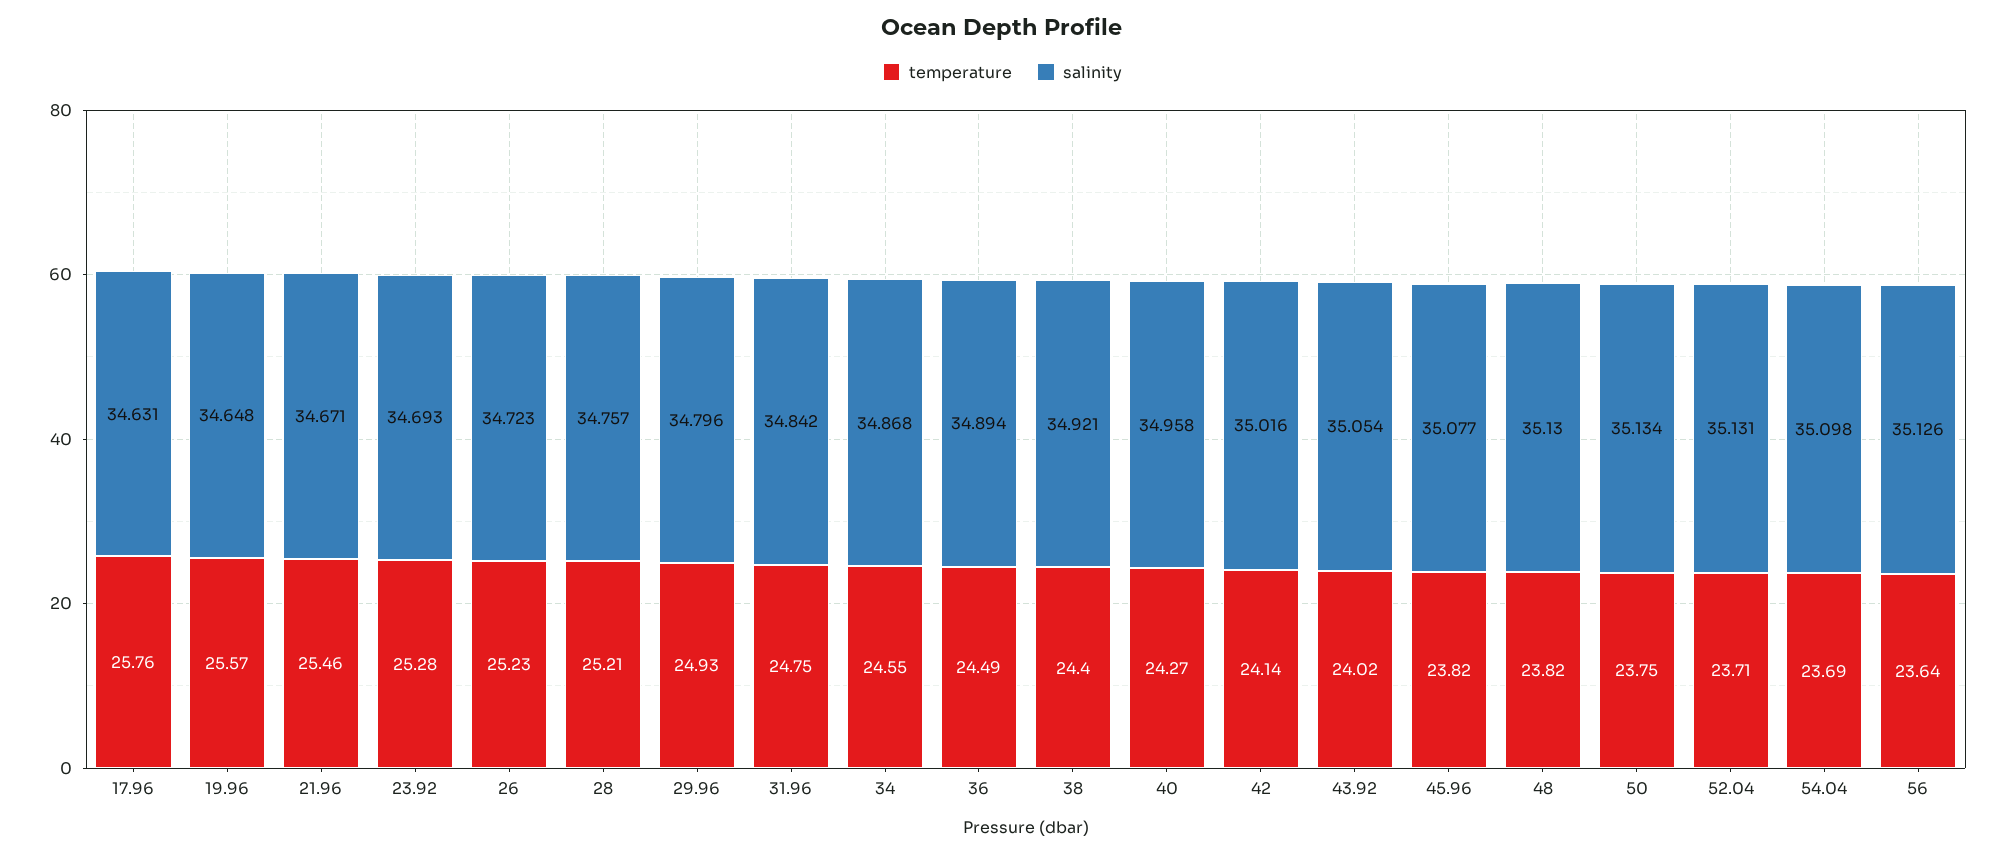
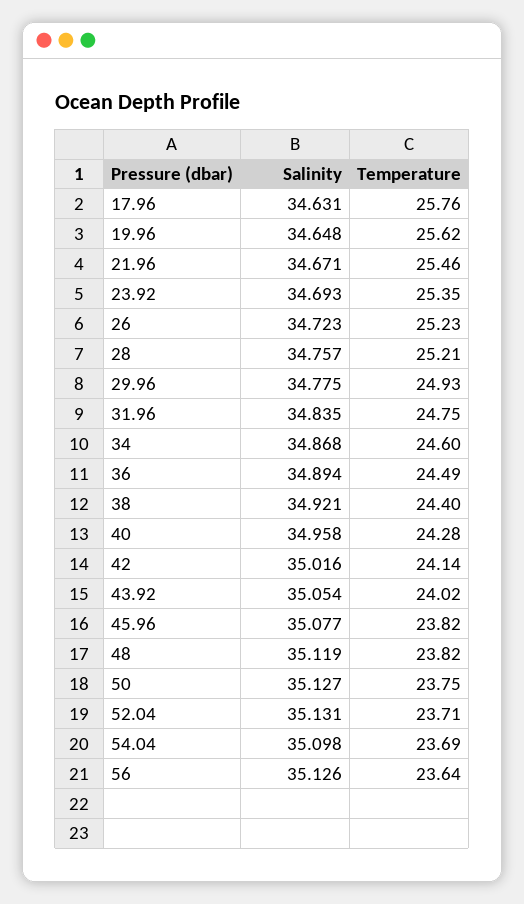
temperature, 19.96: 25.57 -> 25.62
temperature, 23.92: 25.28 -> 25.35
salinity, 29.96: 34.796 -> 34.775
salinity, 31.96: 34.842 -> 34.835
temperature, 34: 24.55 -> 24.6
temperature, 40: 24.27 -> 24.28
salinity, 48: 35.13 -> 35.119
salinity, 50: 35.134 -> 35.127

